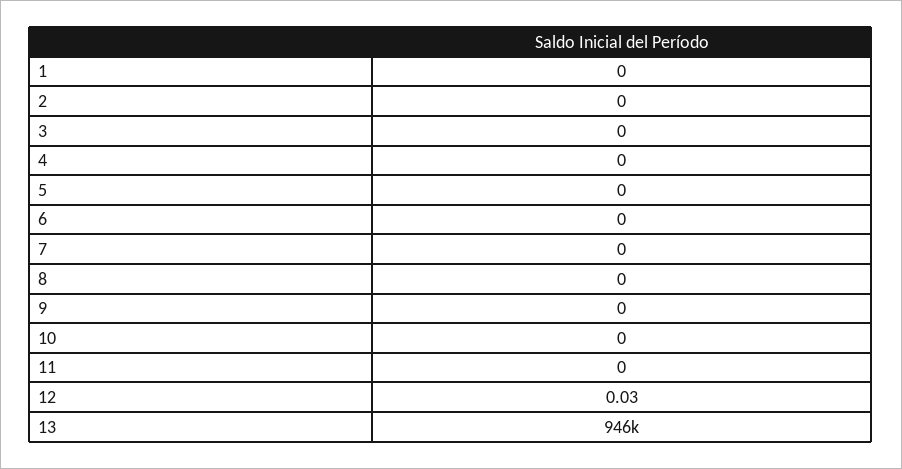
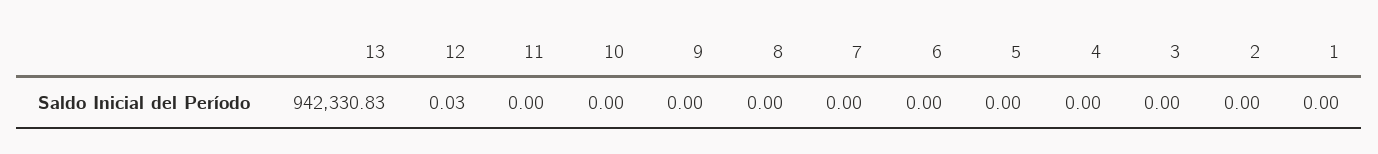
13: 946000 -> 942330.83

